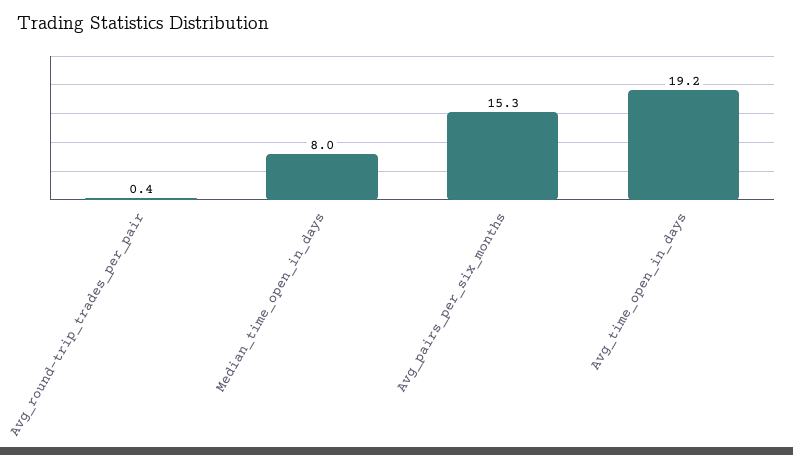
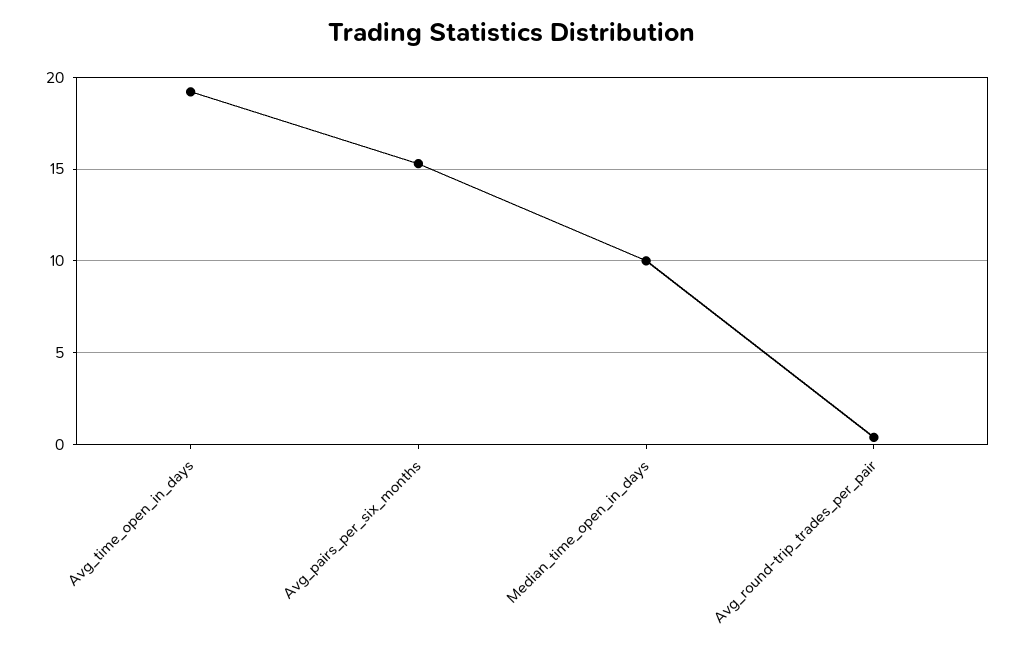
Median_time_open_in_days: 8 -> 10

